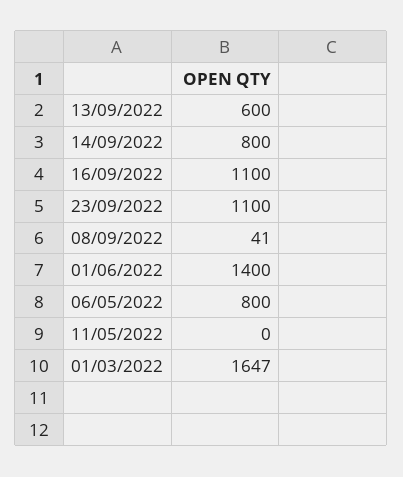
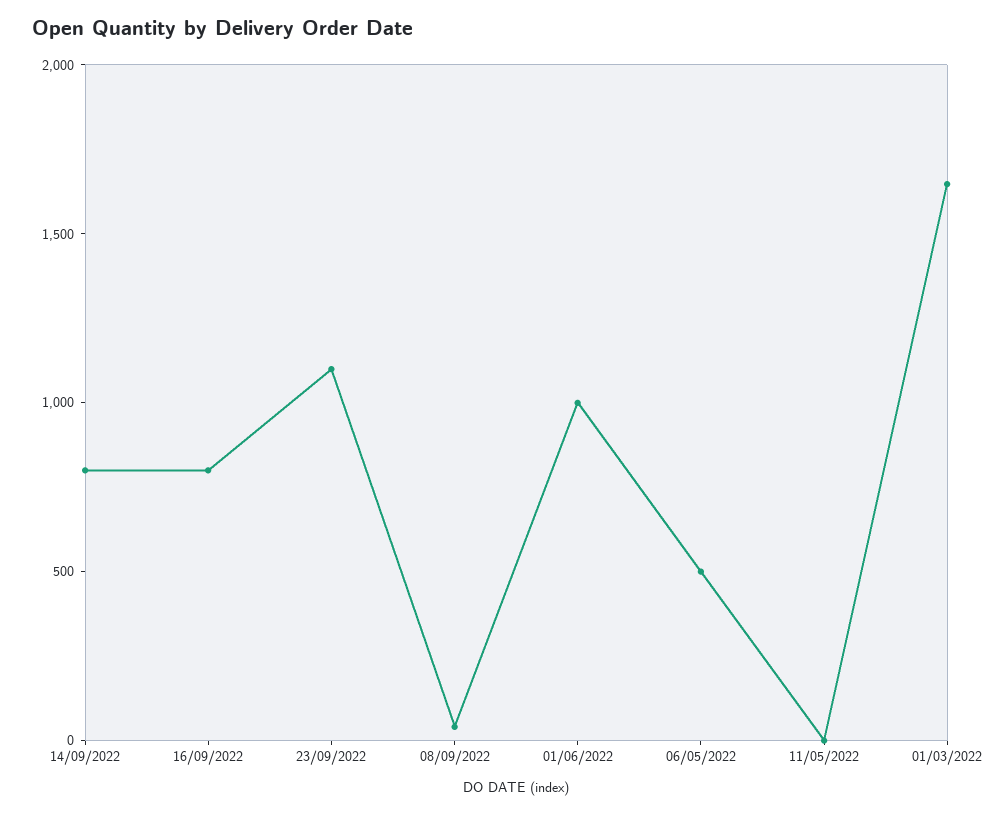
13/09/2022: 600 -> none
16/09/2022: 1100 -> 800
01/06/2022: 1400 -> 1000
06/05/2022: 800 -> 500

